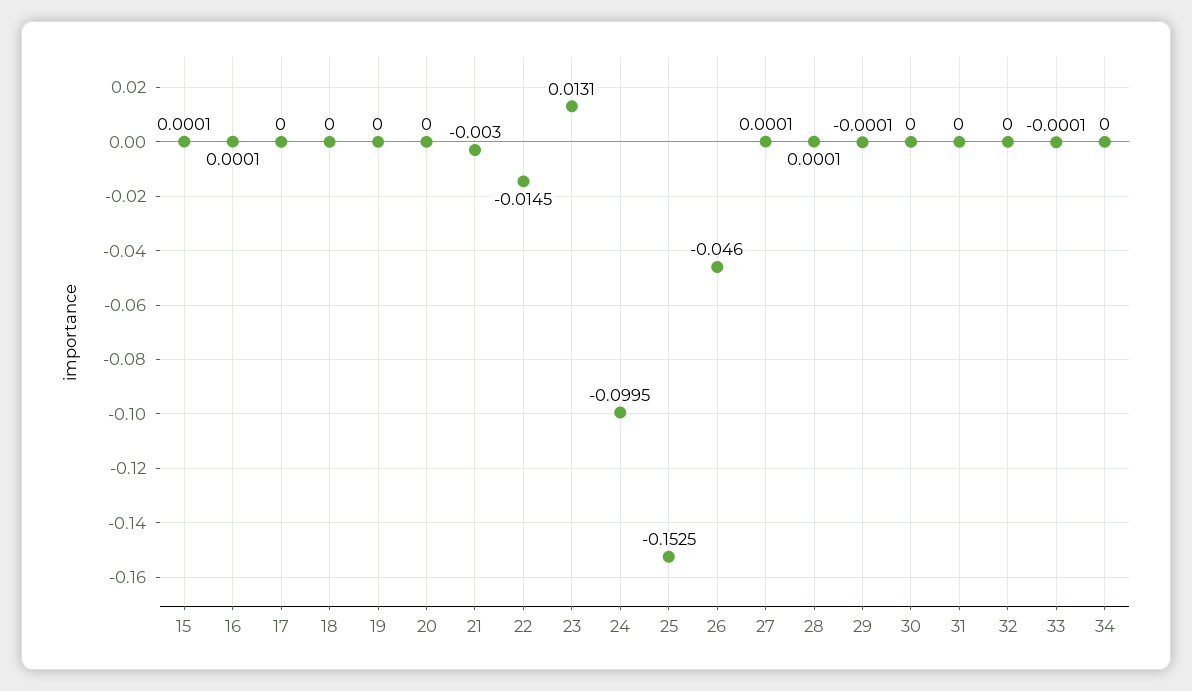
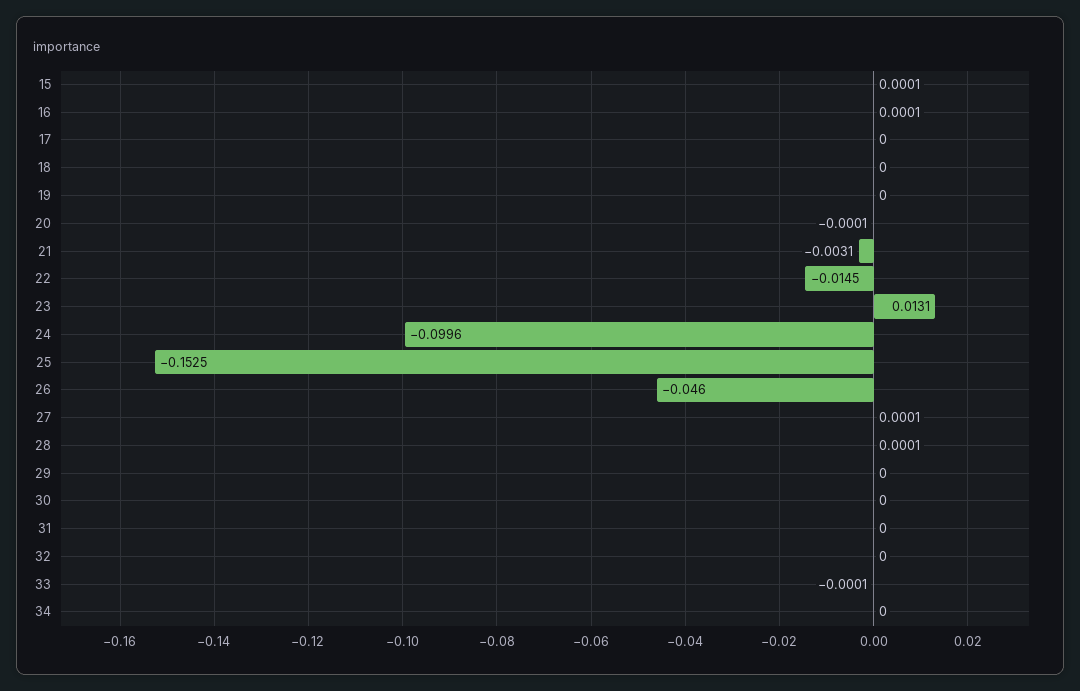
20: 0 -> -0.0001
21: -0.003 -> -0.0031
24: -0.0995 -> -0.0996
29: -0.0001 -> 0

